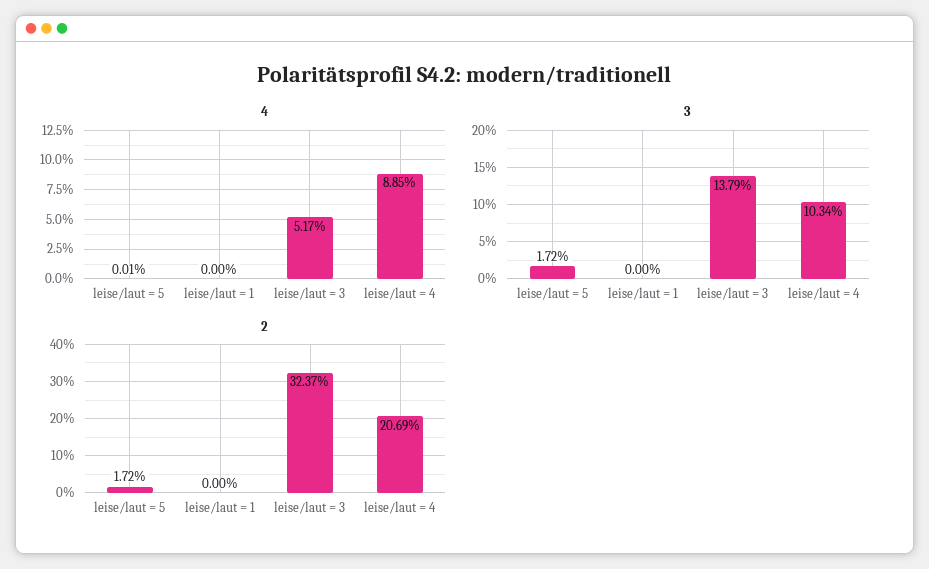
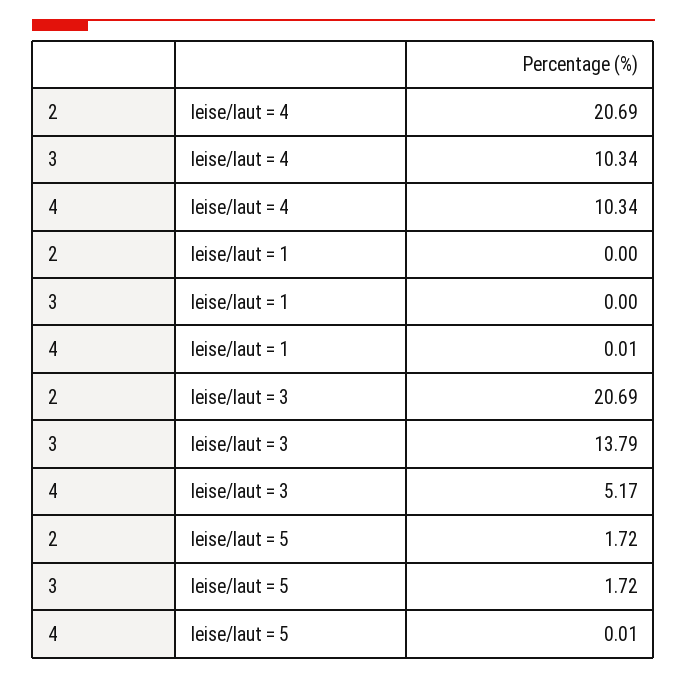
4, leise/laut = 1: 0 -> 0.01
4, leise/laut = 4: 8.85 -> 10.34
2, leise/laut = 3: 32.37 -> 20.69

